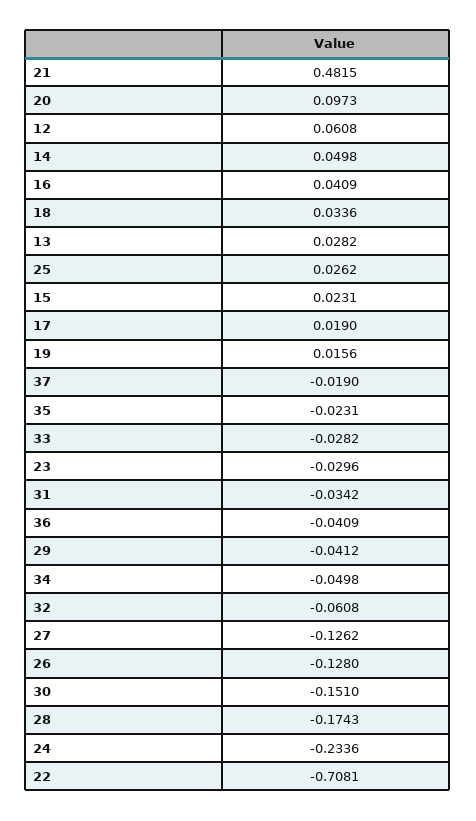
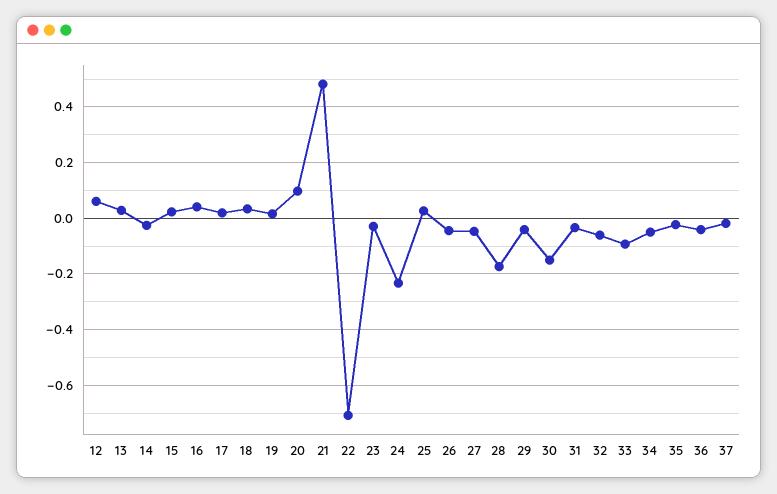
14: 0.0498 -> -0.025
33: -0.0282 -> -0.1
27: -0.1262 -> -0.05
26: -0.128 -> -0.05

